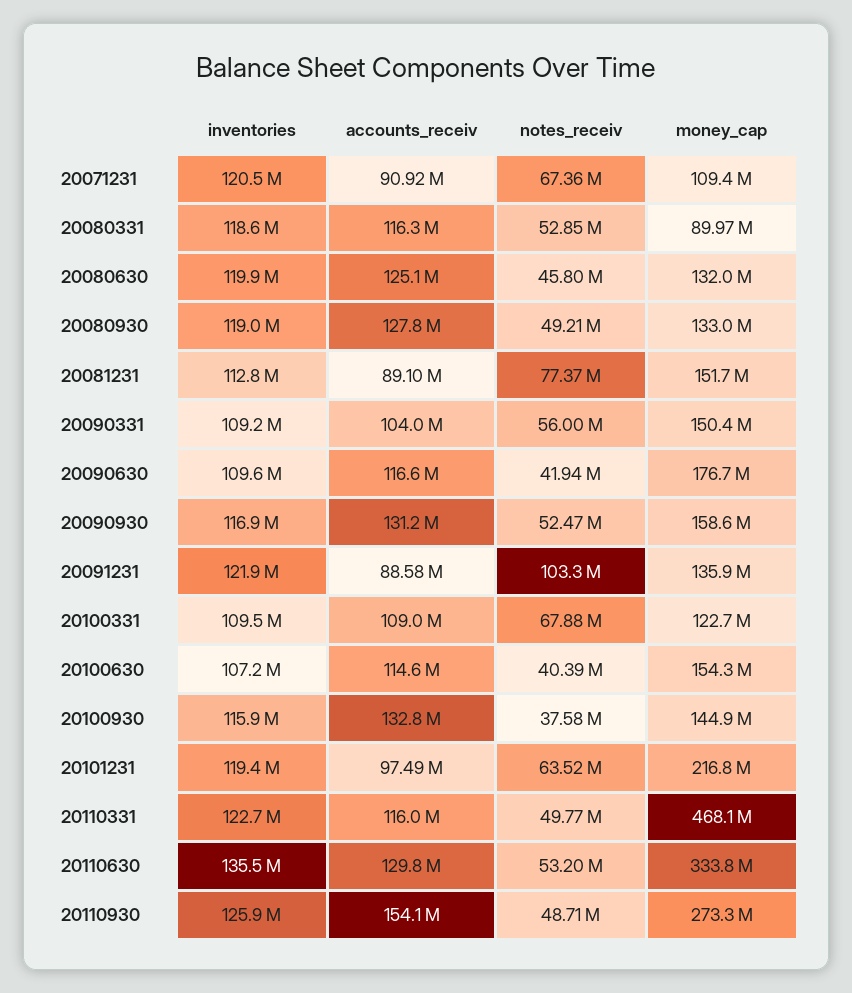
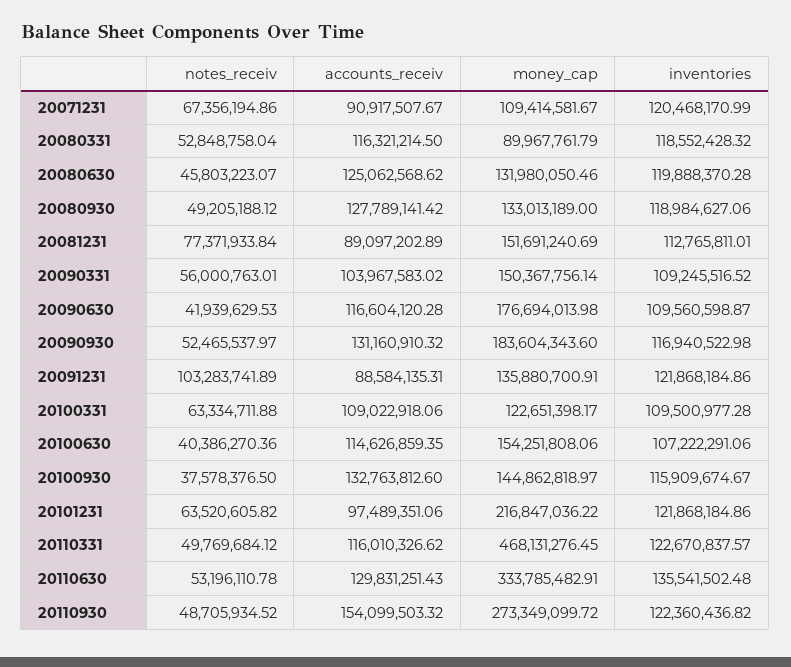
money_cap, 20090930: 158600000 -> 183604343.6
notes_receiv, 20100331: 67880000 -> 63334711.88
inventories, 20101231: 119400000 -> 121868184.86
inventories, 20110930: 125900000 -> 122360436.82

